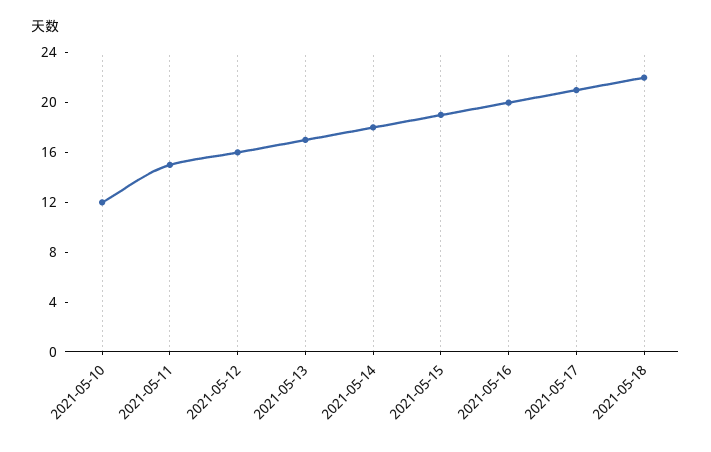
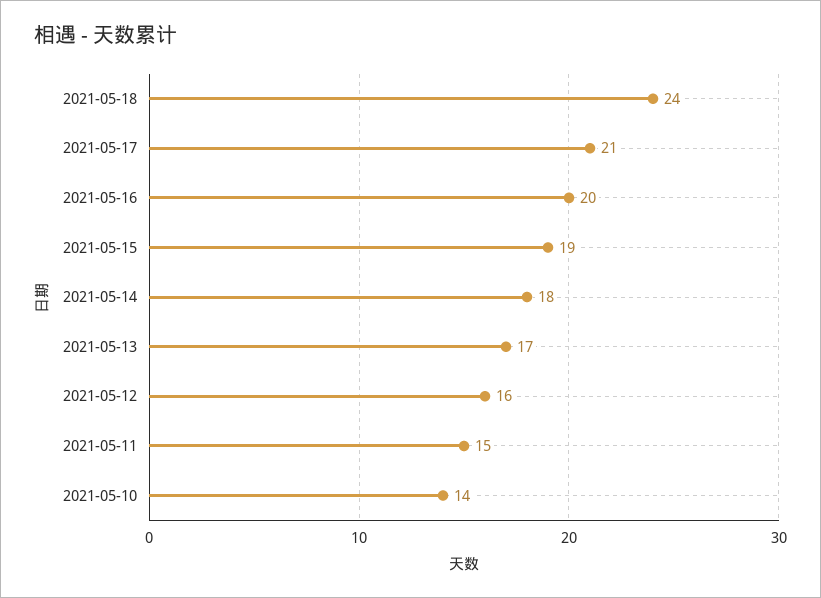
2021-05-10: 12 -> 14
2021-05-18: 22 -> 24

